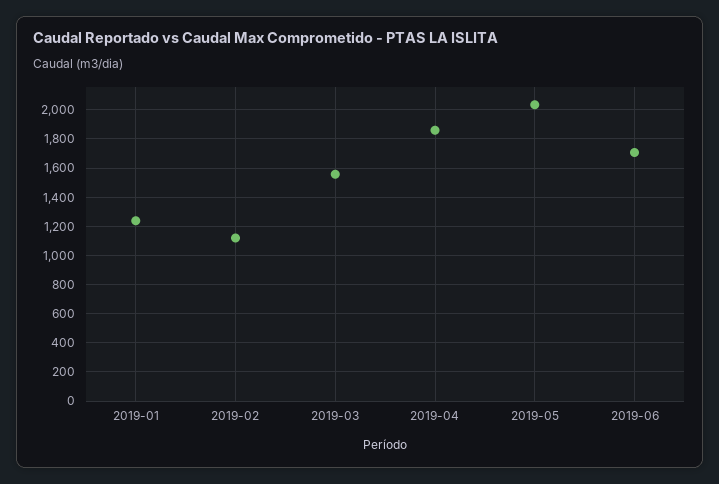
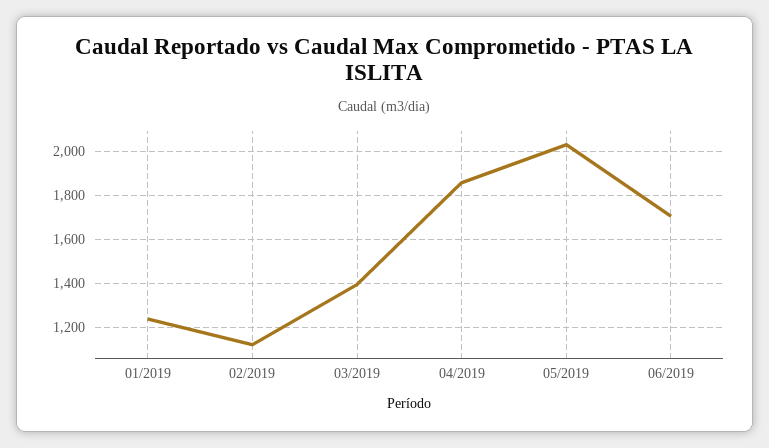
2019-03: 1550 -> 1400

